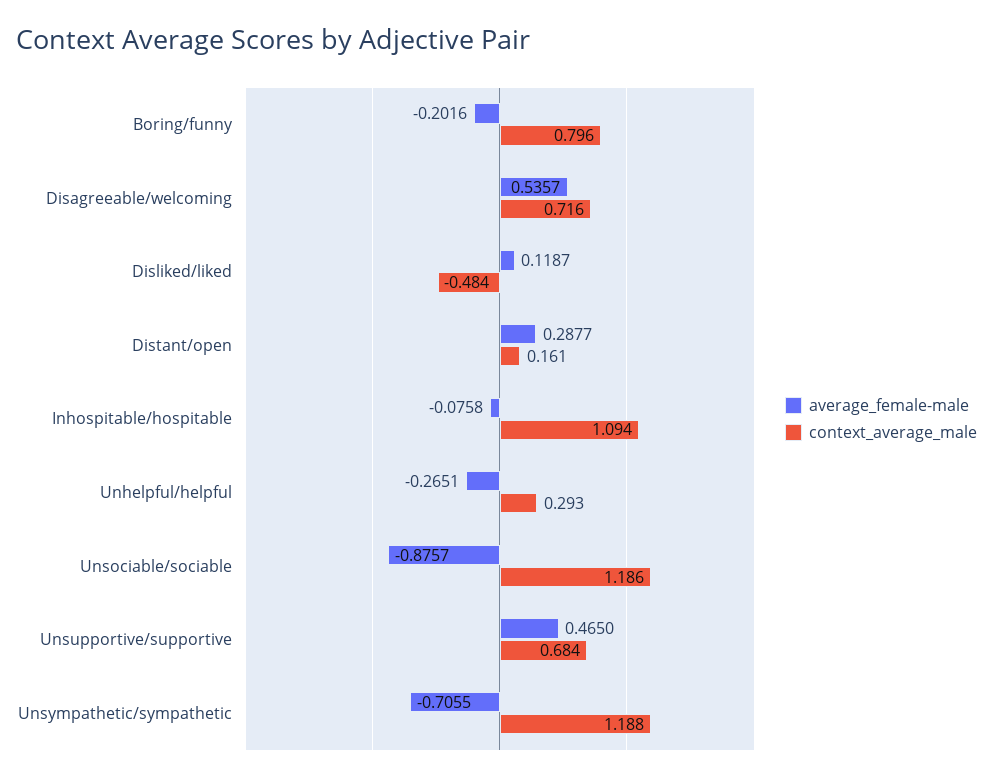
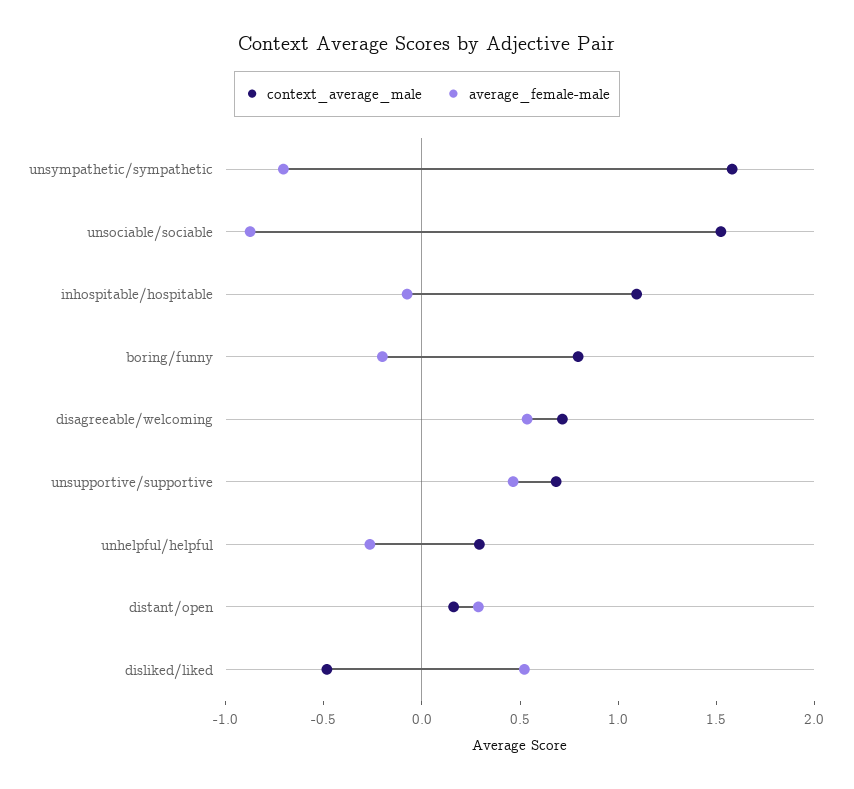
average_female-male, Disliked/liked: 0.1187 -> 0.5
context_average_male, Unsociable/sociable: 1.186 -> 1.5
context_average_male, Unsympathetic/sympathetic: 1.188 -> 1.6

